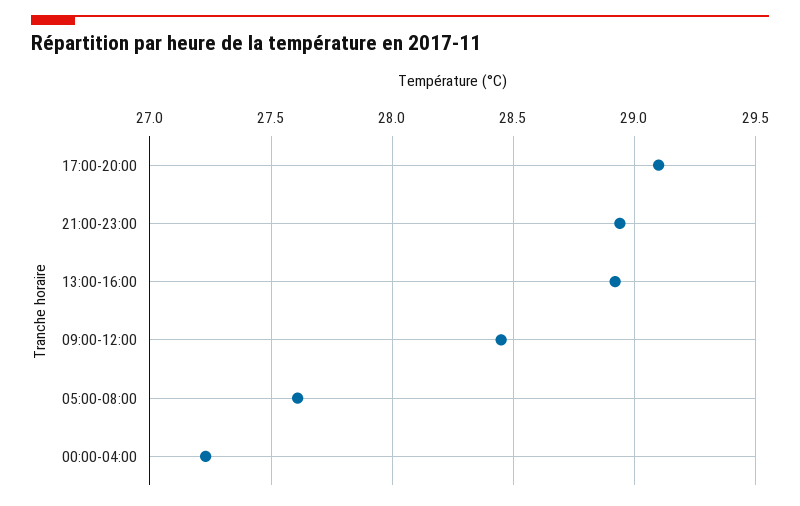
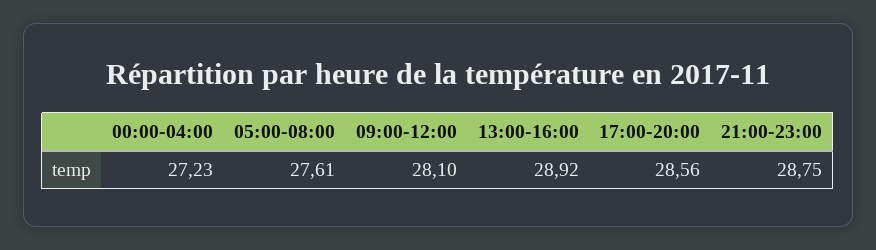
17:00-20:00: 29.1 -> 28.56
21:00-23:00: 28.95 -> 28.75
09:00-12:00: 28.45 -> 28.1

